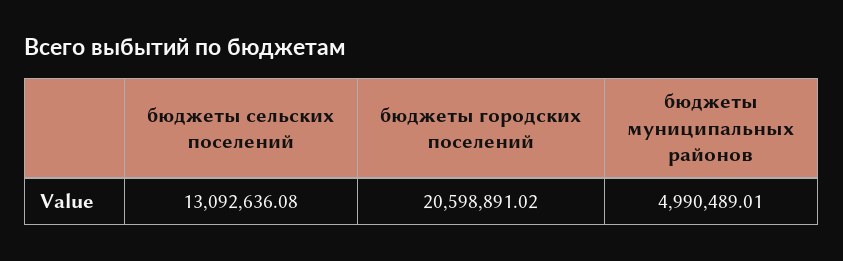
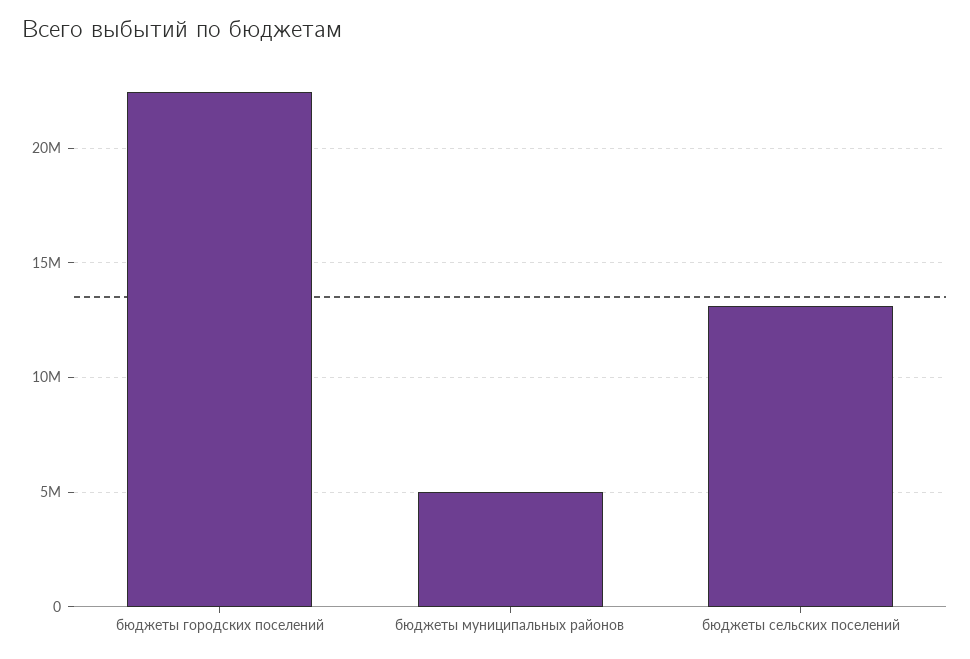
бюджеты городских поселений: 20598891.02 -> 22500000

